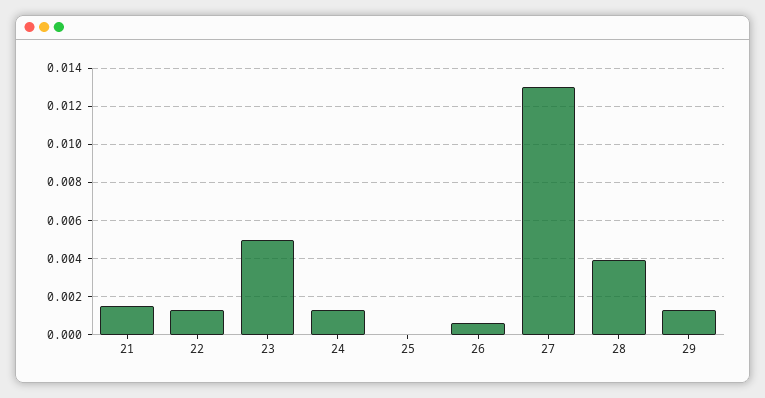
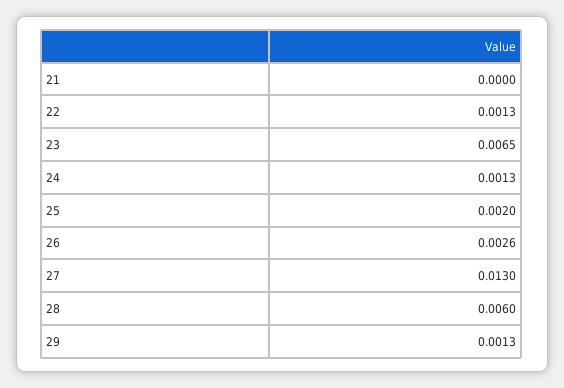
21: 0.0015 -> 0
23: 0.005 -> 0.0065
25: 0 -> 0.002
26: 0.0005 -> 0.0026
28: 0.004 -> 0.006

